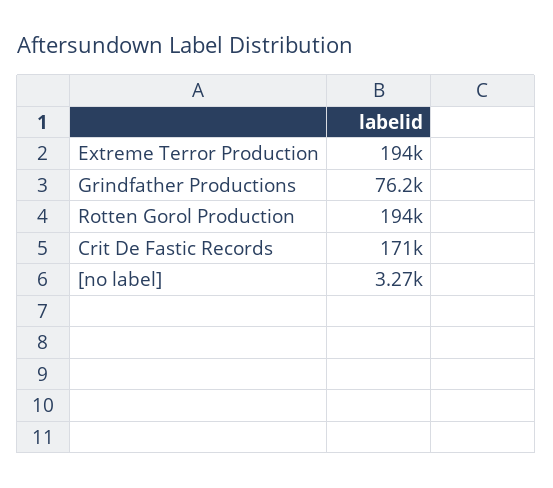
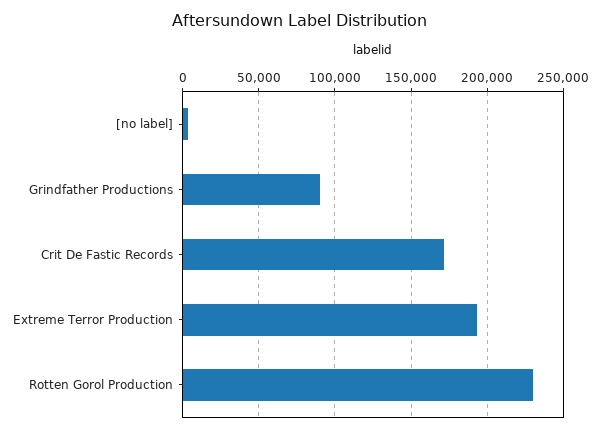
Grindfather Productions: 76200 -> 90000
Rotten Gorol Production: 194000 -> 230000

